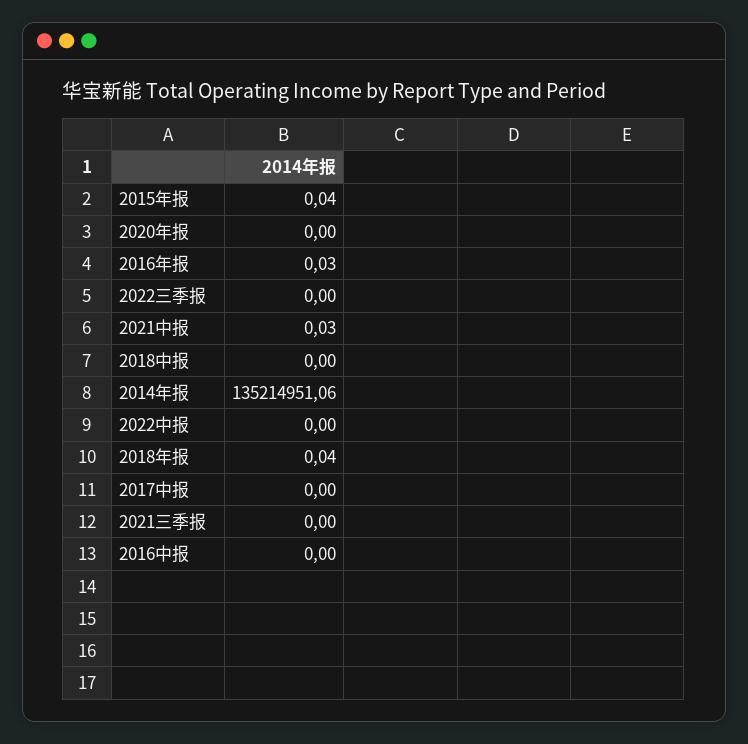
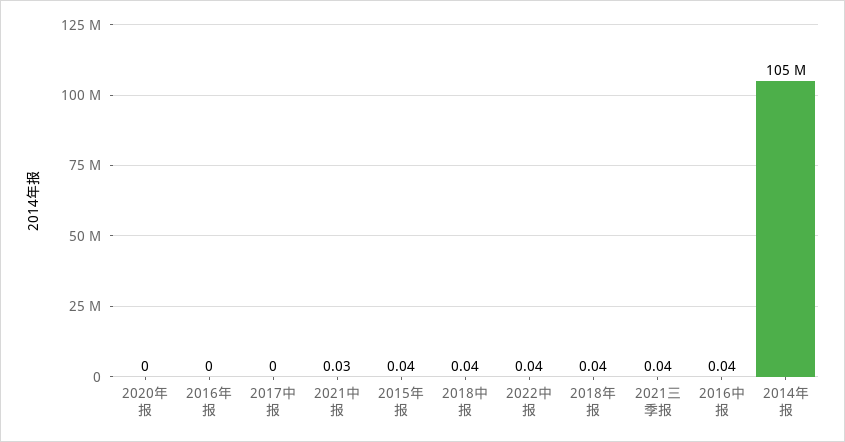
2016年报: 0.03 -> 0
2022三季报: 0 -> none
2018中报: 0 -> 0.04
2014年报: 135214951.06 -> 105000000
2022中报: 0 -> 0.04
2021三季报: 0 -> 0.04
2016中报: 0 -> 0.04

